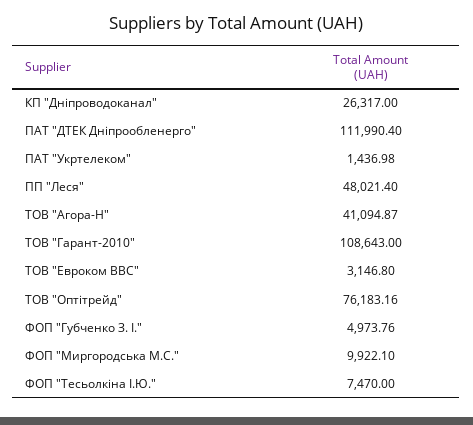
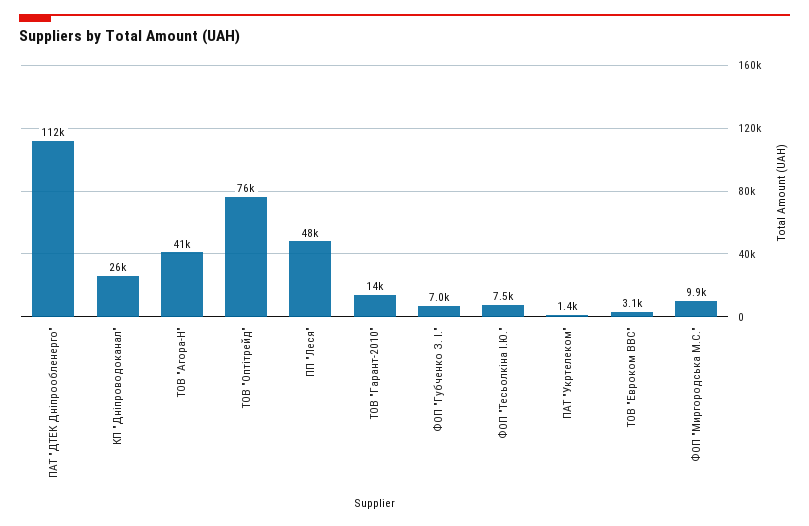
ТОВ "Гарант-2010": 108643 -> 14000
ФОП "Губченко З. І.": 4973.76 -> 7000

